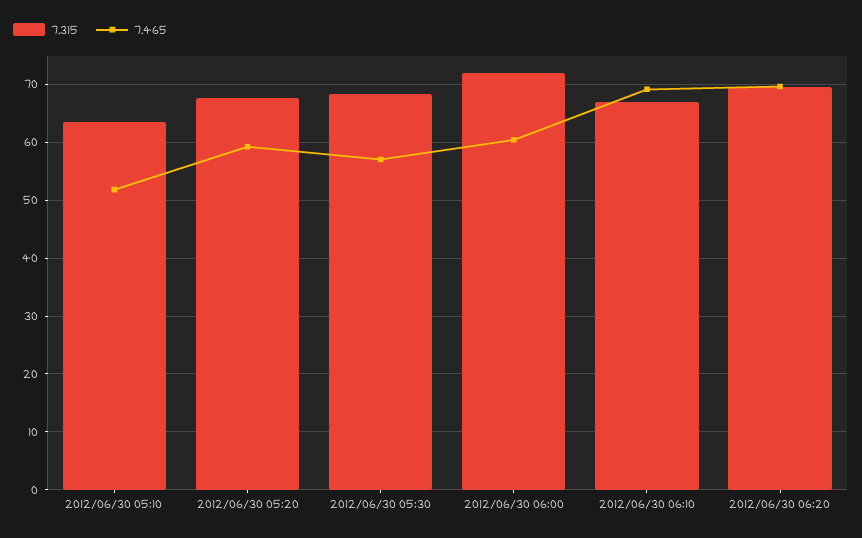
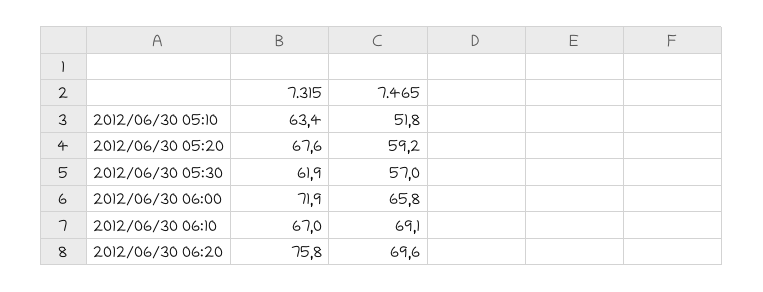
7.315, 2012/06/30 05:30: 68 -> 61.9
7.465, 2012/06/30 06:00: 60 -> 65.8
7.315, 2012/06/30 06:20: 70 -> 75.8

